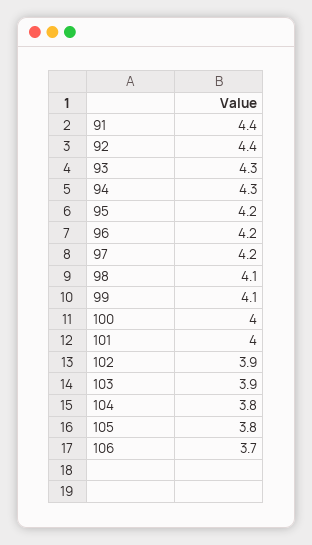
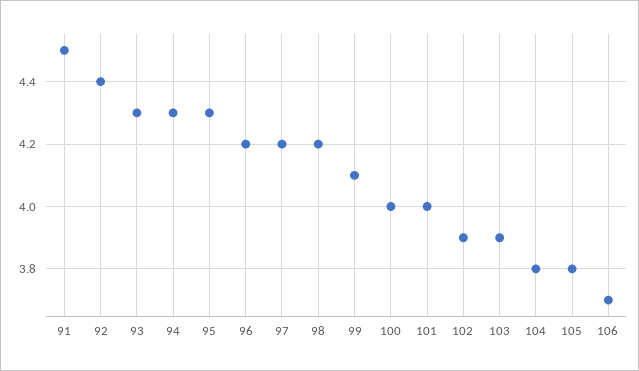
91: 4.4 -> 4.5
95: 4.2 -> 4.3
98: 4.1 -> 4.2

